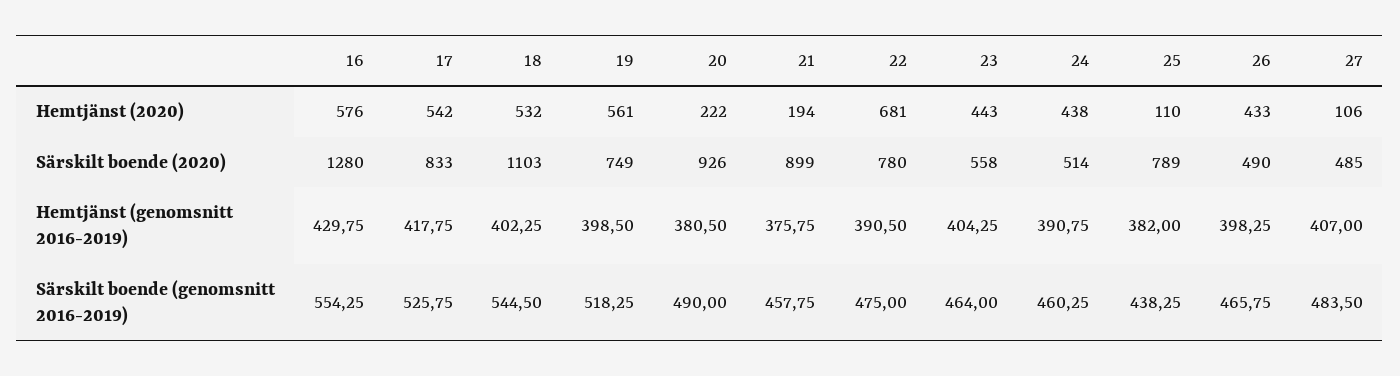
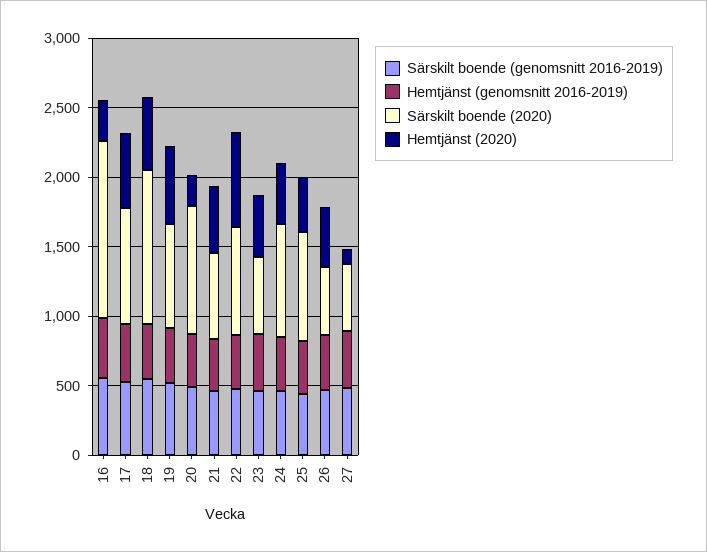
Hemtjänst (2020), 16: 576 -> 300
Hemtjänst (2020), 21: 194 -> 500
Hemtjänst (2020), 25: 110 -> 400
Särskilt boende (2020), 21: 899 -> 600
Särskilt boende (2020), 24: 514 -> 800

